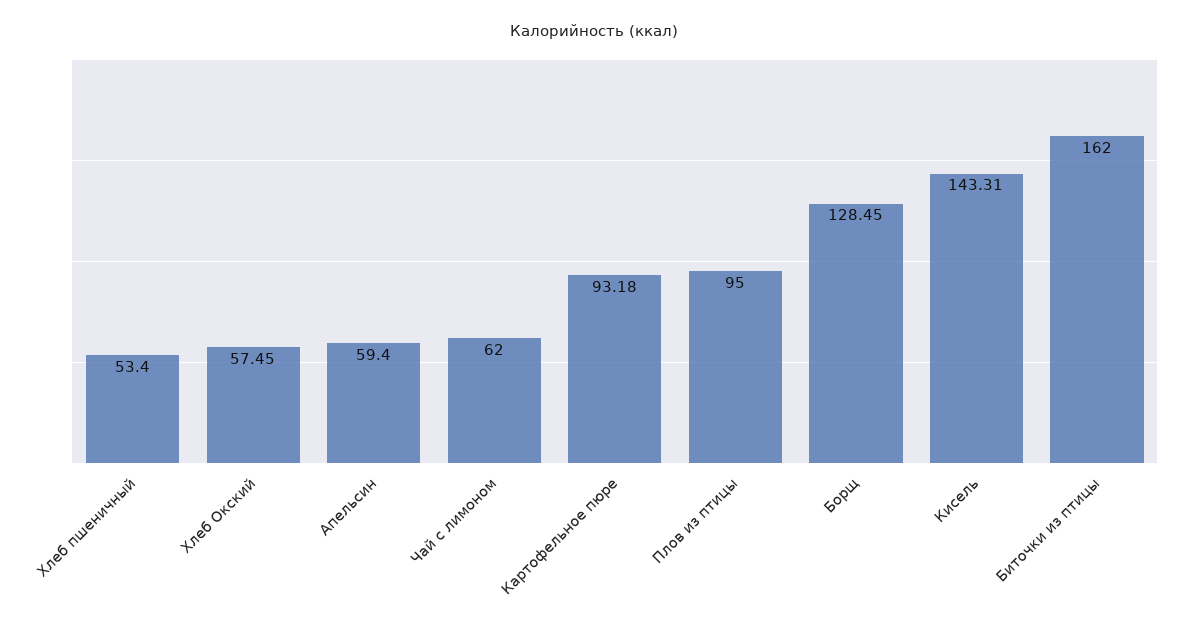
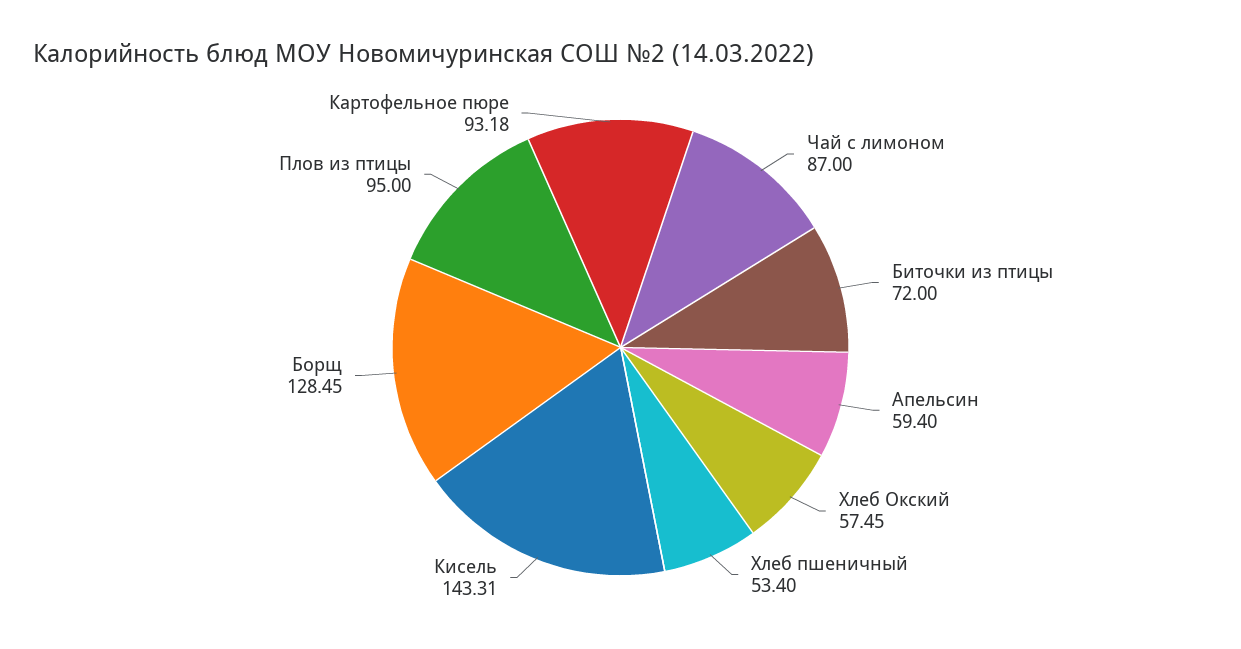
Чай с лимоном: 62 -> 87
Биточки из птицы: 162 -> 72

